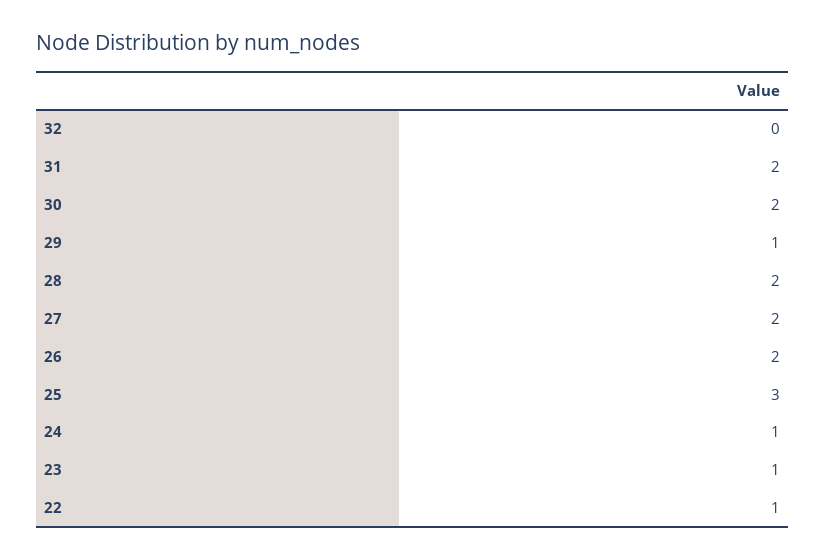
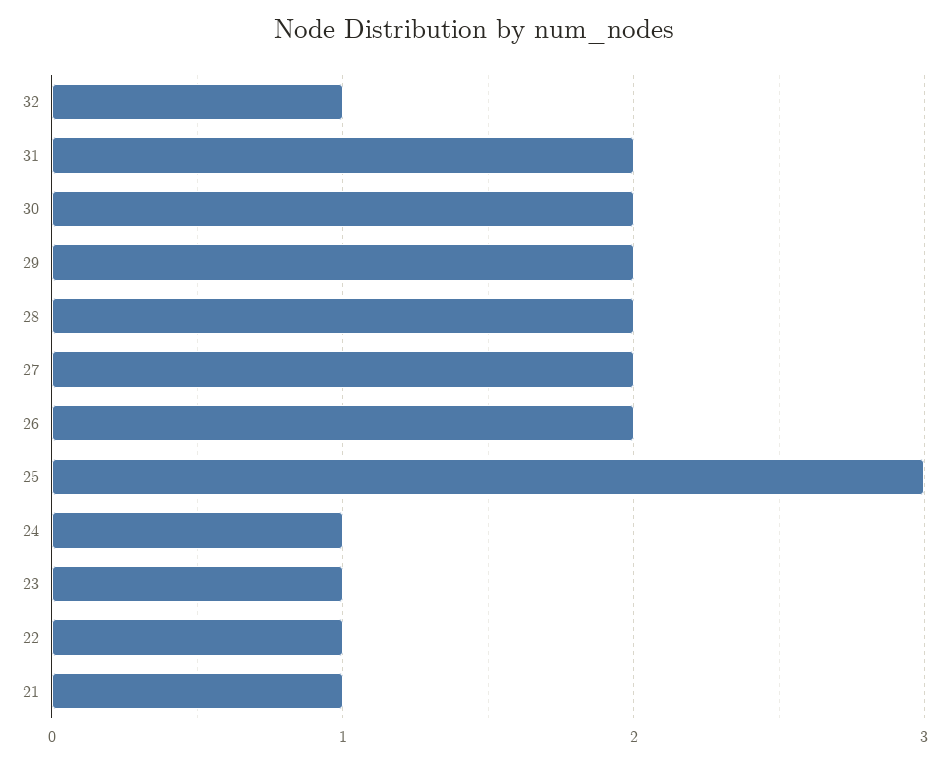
32: 0 -> 1
29: 1 -> 2
21: none -> 1

